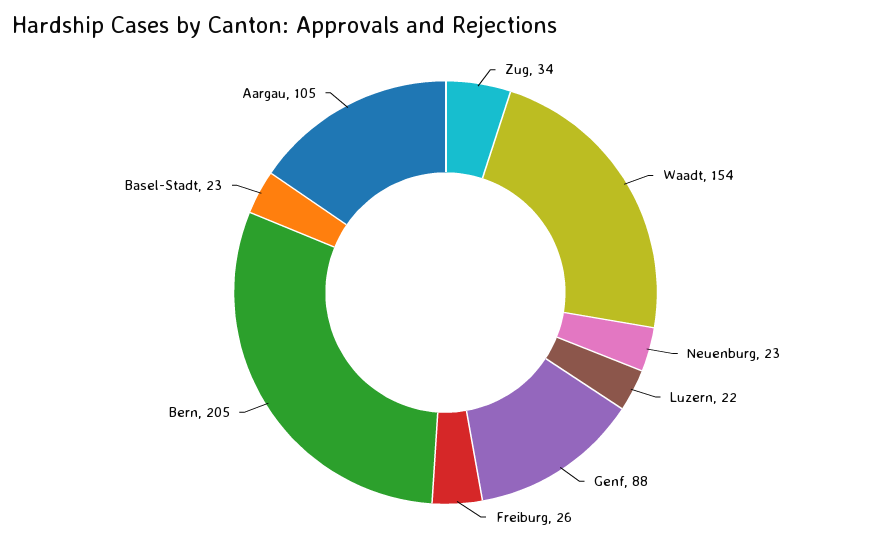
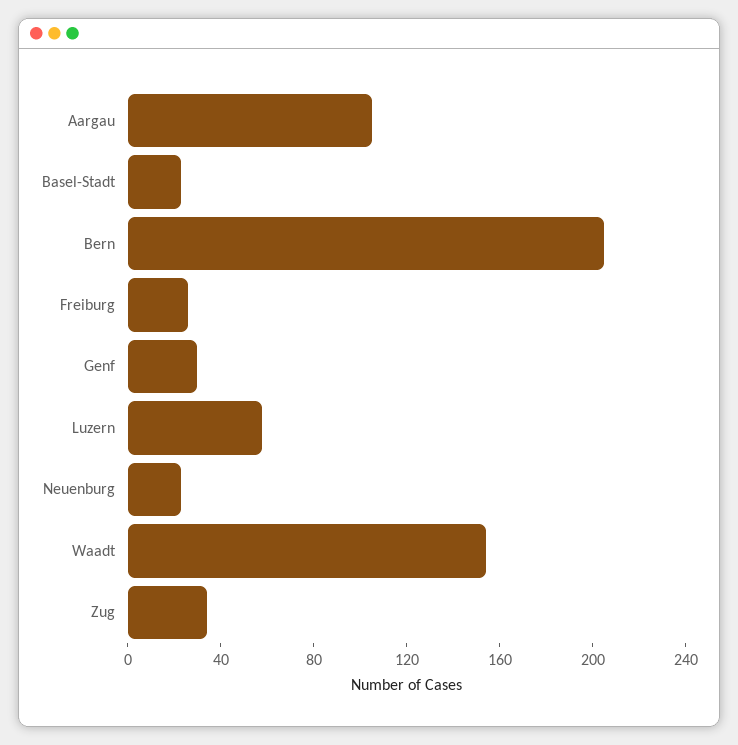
Luzern: 22 -> 60
Genf: 88 -> 30

